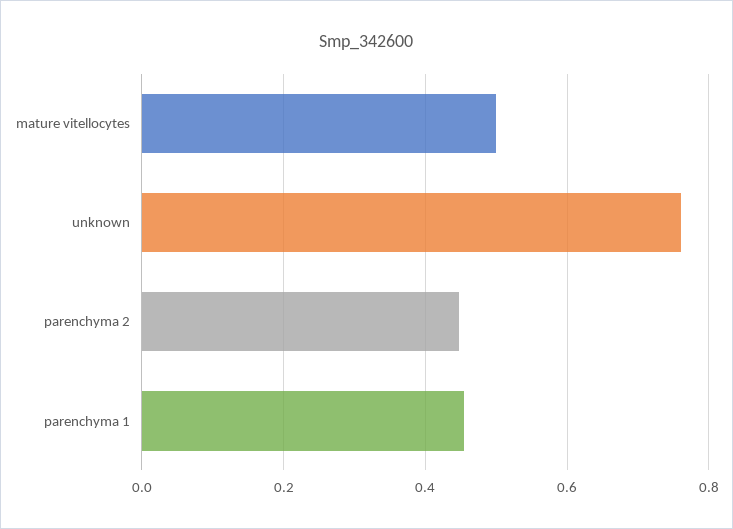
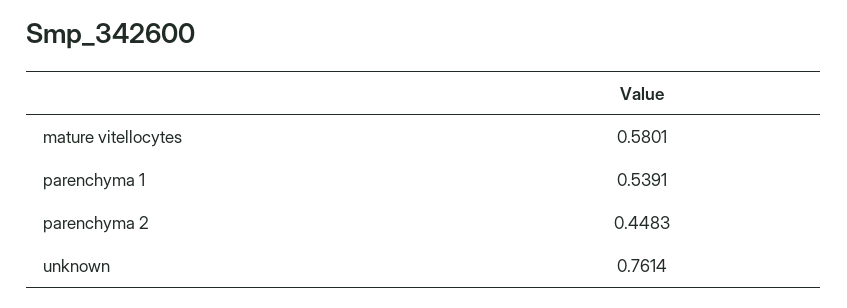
mature vitellocytes: 0.5 -> 0.5801
parenchyma 1: 0.46 -> 0.5391

